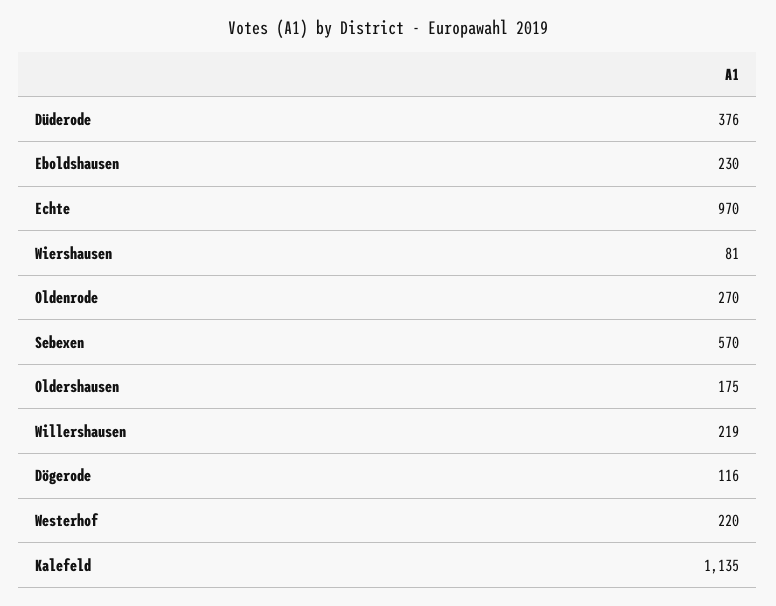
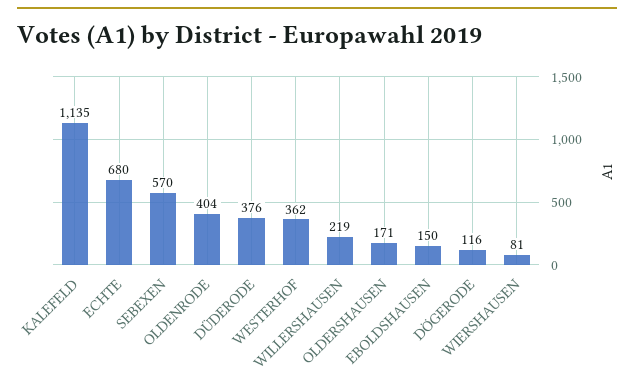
Eboldshausen: 230 -> 150
Echte: 970 -> 680
Oldenrode: 270 -> 404
Oldershausen: 175 -> 171
Westerhof: 220 -> 362

